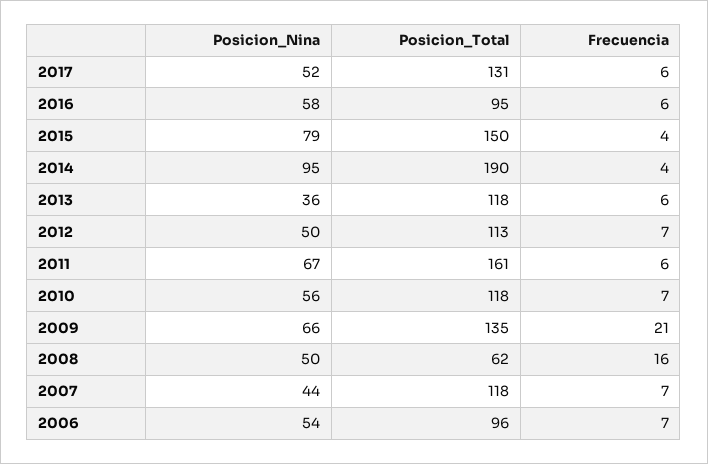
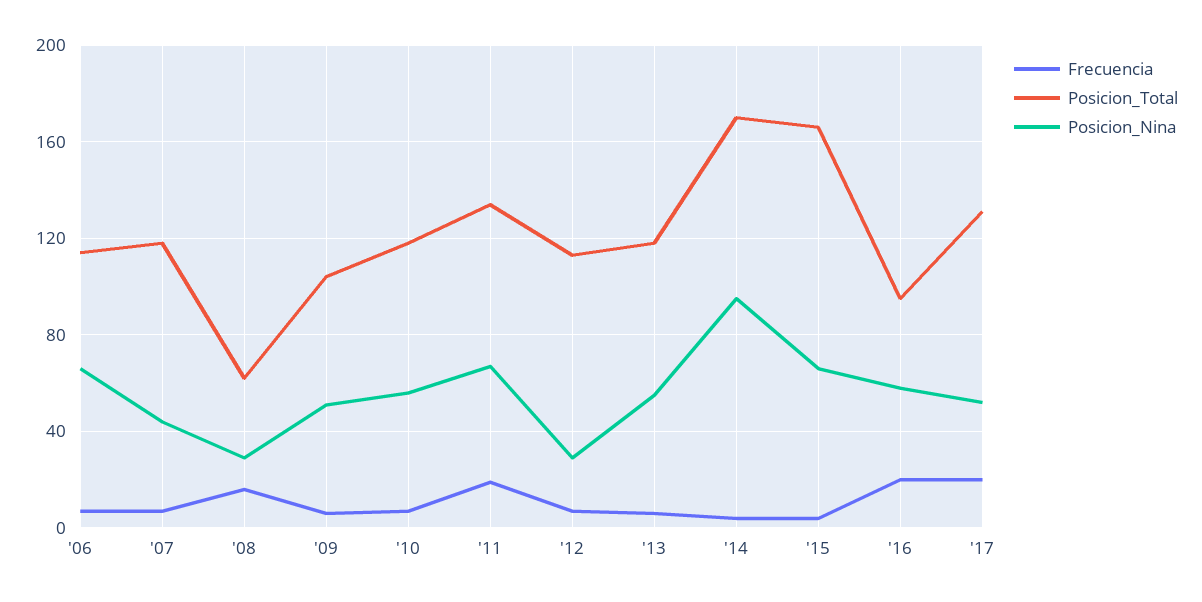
Frecuencia, 2017: 6 -> 20
Frecuencia, 2016: 6 -> 20
Posicion_Nina, 2015: 79 -> 65
Posicion_Total, 2015: 150 -> 165
Posicion_Total, 2014: 190 -> 170
Posicion_Nina, 2013: 36 -> 55
Posicion_Nina, 2012: 50 -> 30
Posicion_Total, 2011: 161 -> 135
Frecuencia, 2011: 6 -> 20
Posicion_Nina, 2009: 66 -> 50
Posicion_Total, 2009: 135 -> 105
Frecuencia, 2009: 21 -> 5
Posicion_Nina, 2008: 50 -> 30
Posicion_Nina, 2006: 54 -> 65
Posicion_Total, 2006: 96 -> 115

